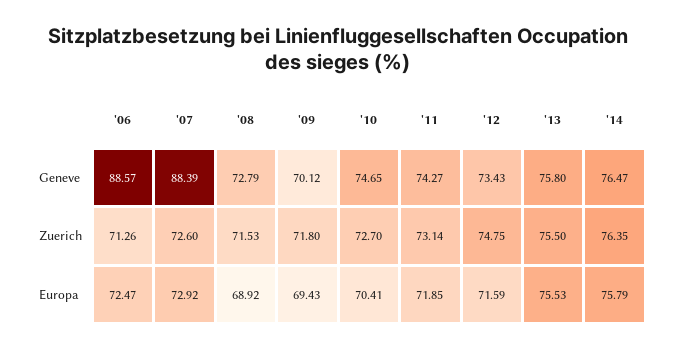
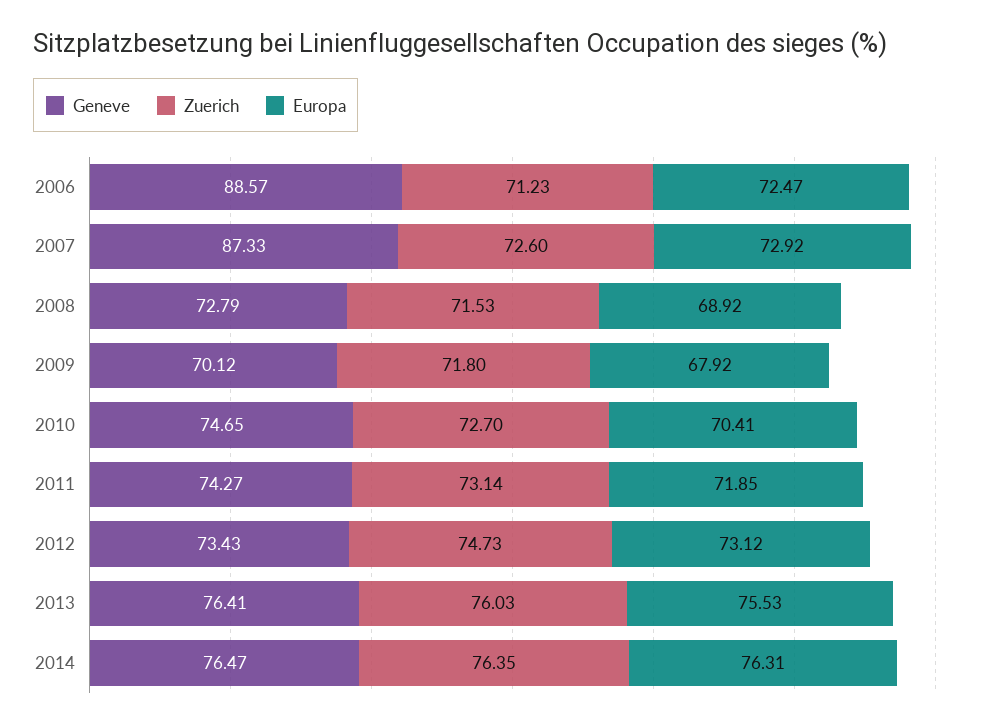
Geneve, '07: 88.39 -> 87.33
Geneve, '13: 75.8 -> 76.41
Zuerich, '06: 71.26 -> 71.23
Zuerich, '12: 74.75 -> 74.73
Zuerich, '13: 75.5 -> 76.03
Europa, '09: 69.43 -> 67.92
Europa, '12: 71.59 -> 73.12
Europa, '14: 75.79 -> 76.31

